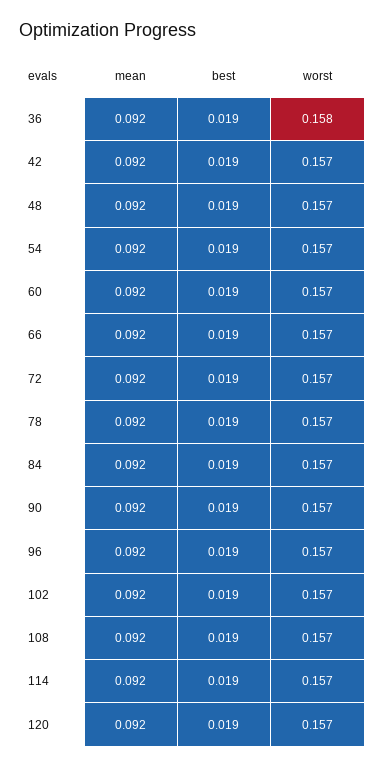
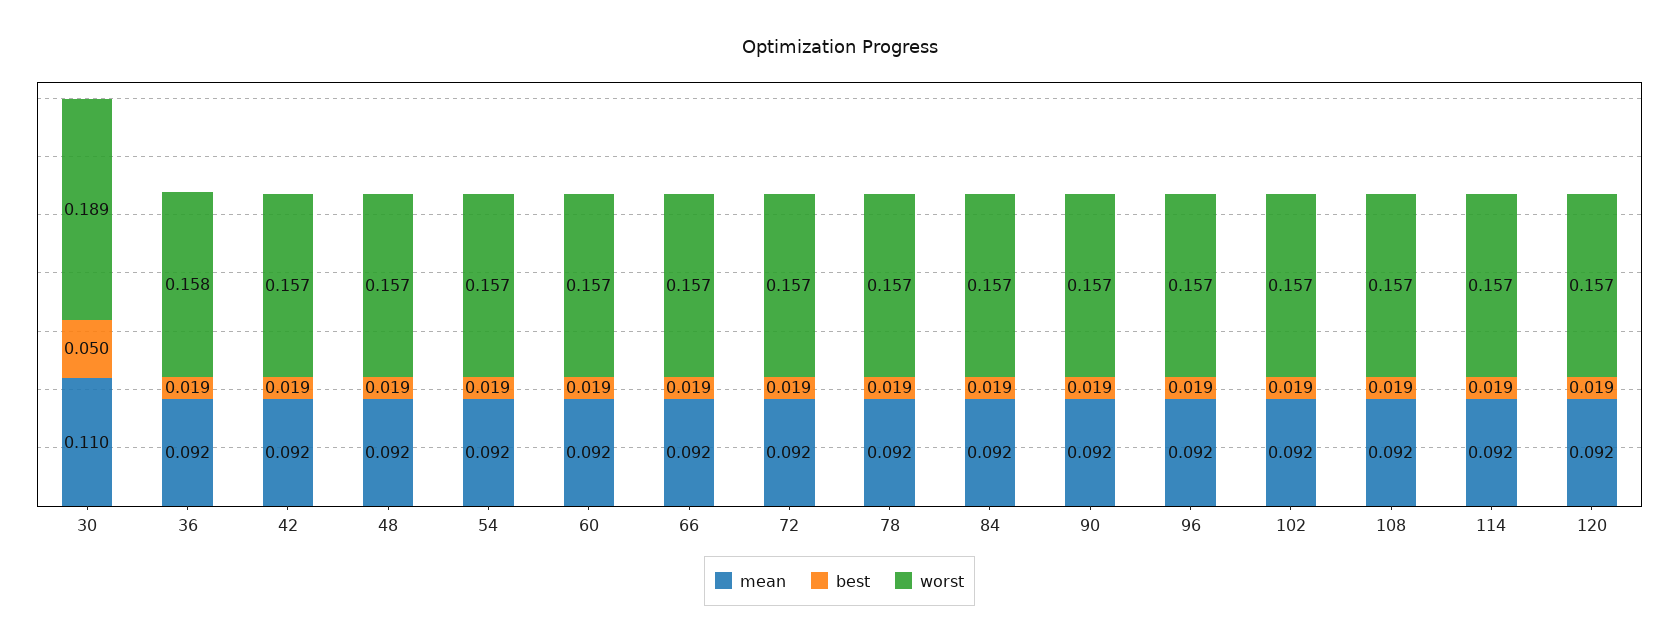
mean, 30: none -> 0.11
best, 30: none -> 0.05
worst, 30: none -> 0.189

